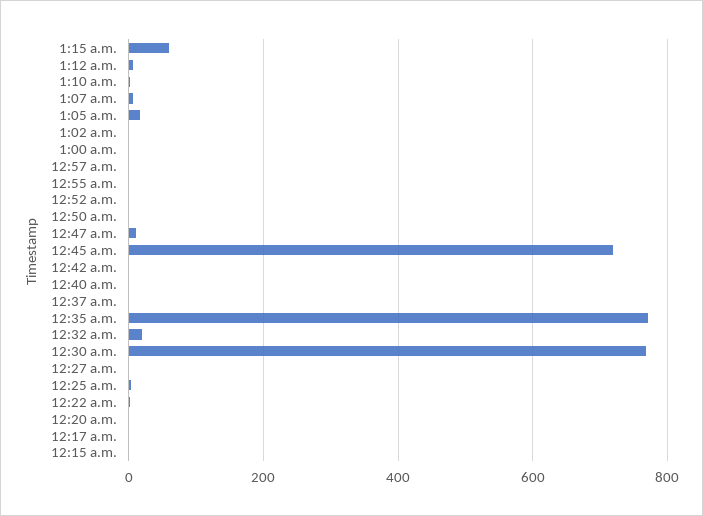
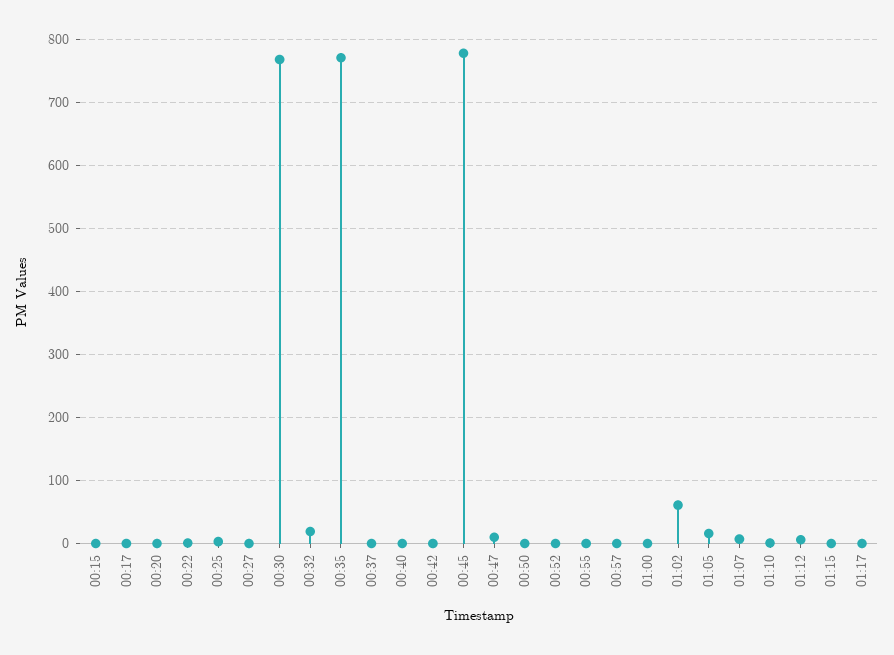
1:15 a.m.: 60 -> 0
1:02 a.m.: 0 -> 60
12:45 a.m.: 720 -> 780
01:17: none -> 0

